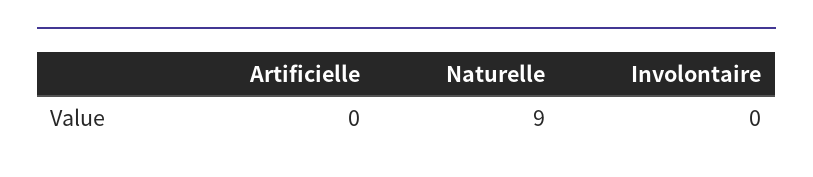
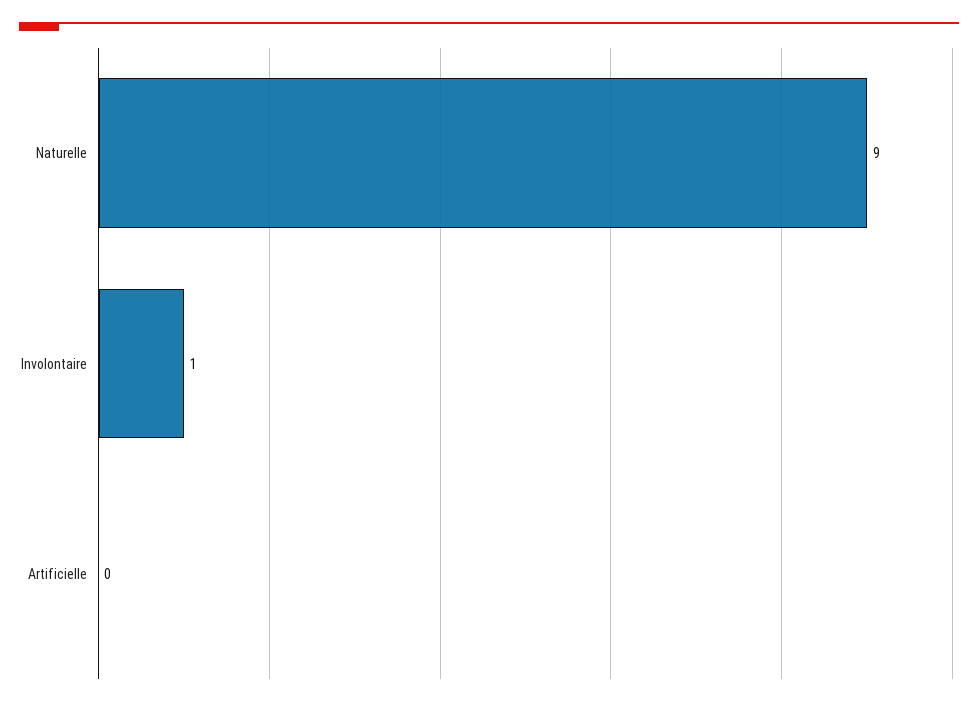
Involontaire: 0 -> 1

